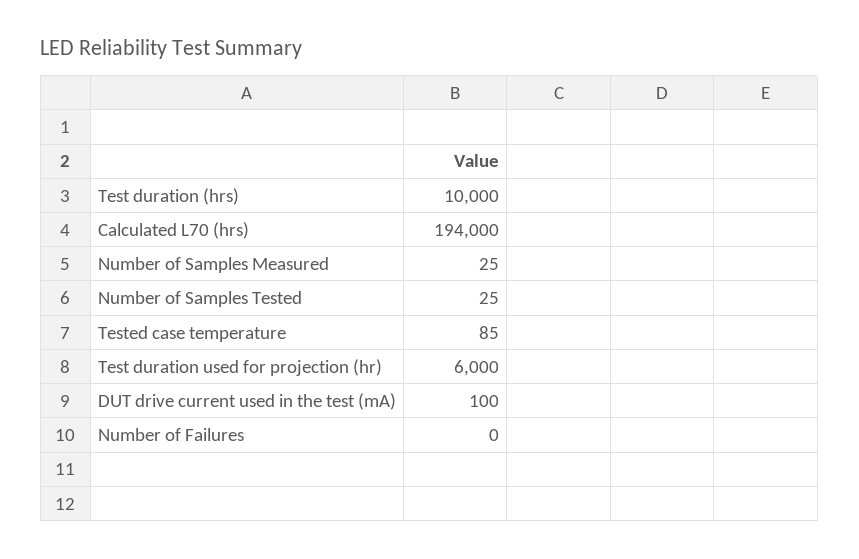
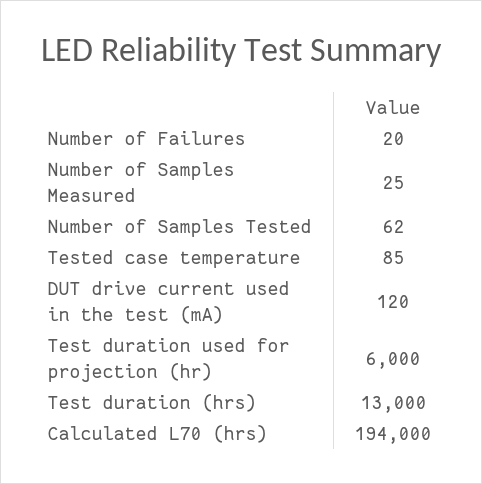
Test duration (hrs): 10000 -> 13000
Number of Samples Tested: 25 -> 62
DUT drive current used in the test (mA): 100 -> 120
Number of Failures: 0 -> 20

